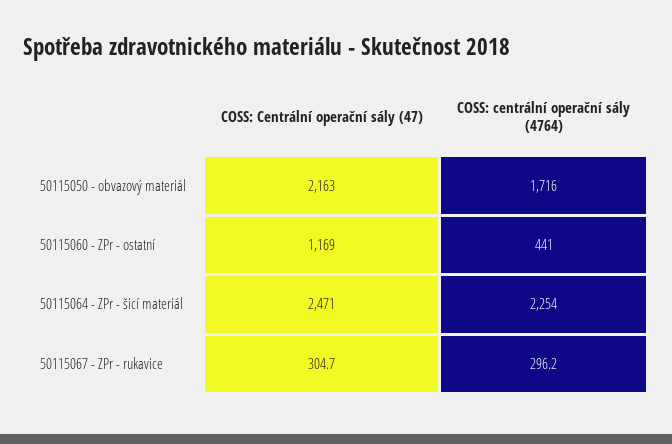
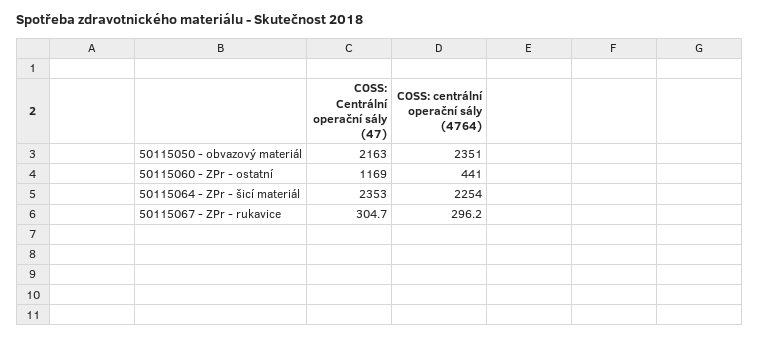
COSS: centrální operační sály (4764), 50115050 - obvazový materiál: 1716 -> 2351
COSS: Centrální operační sály (47), 50115064 - ZPr - šicí materiál: 2471 -> 2353

